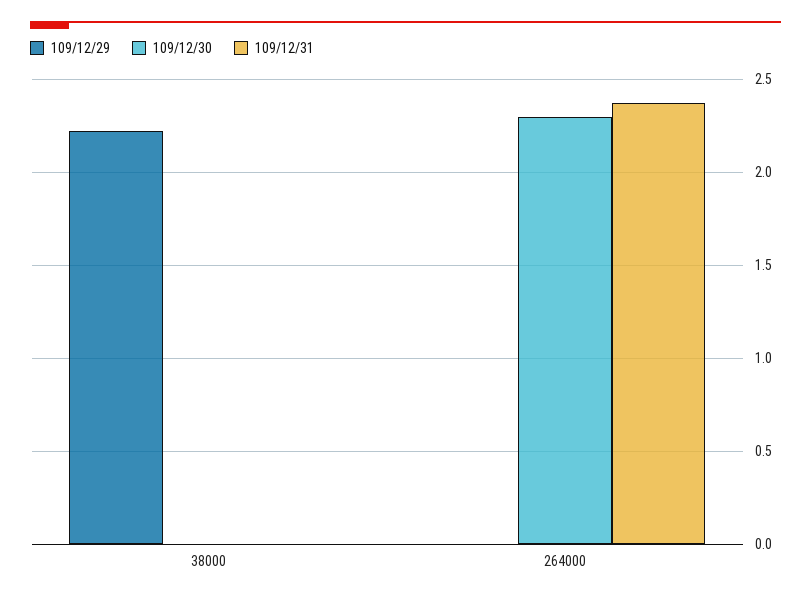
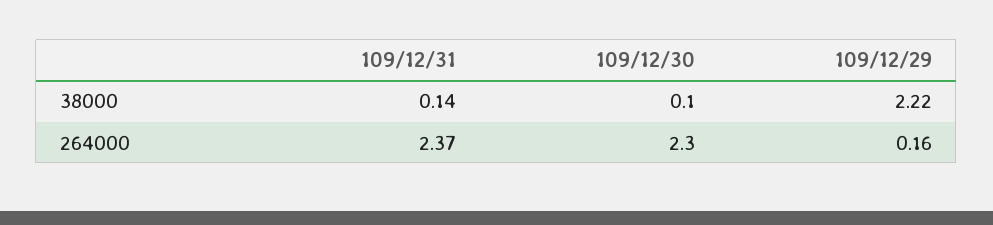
109/12/30, 38000: 0 -> 0.1
109/12/31, 38000: 0 -> 0.14
109/12/29, 264000: 0 -> 0.16

